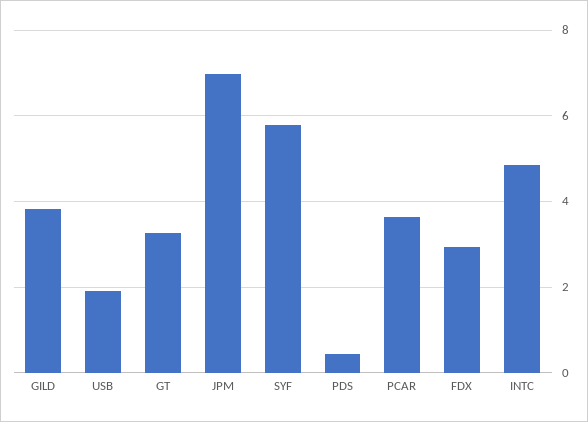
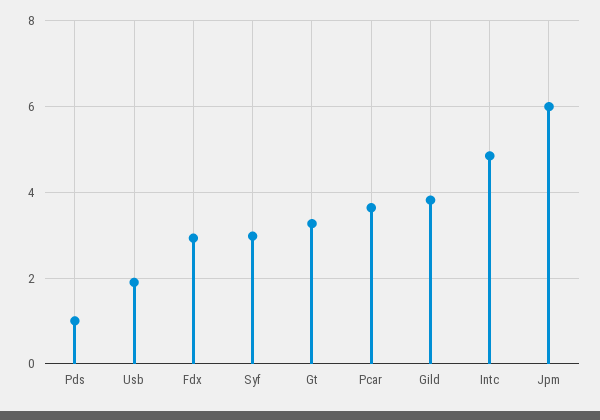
JPM: 7 -> 6
SYF: 5.8 -> 3
PDS: 0.4 -> 1

